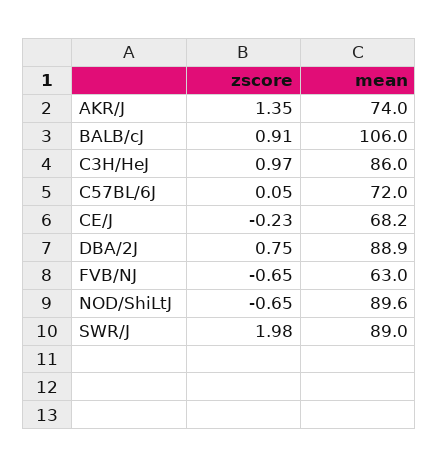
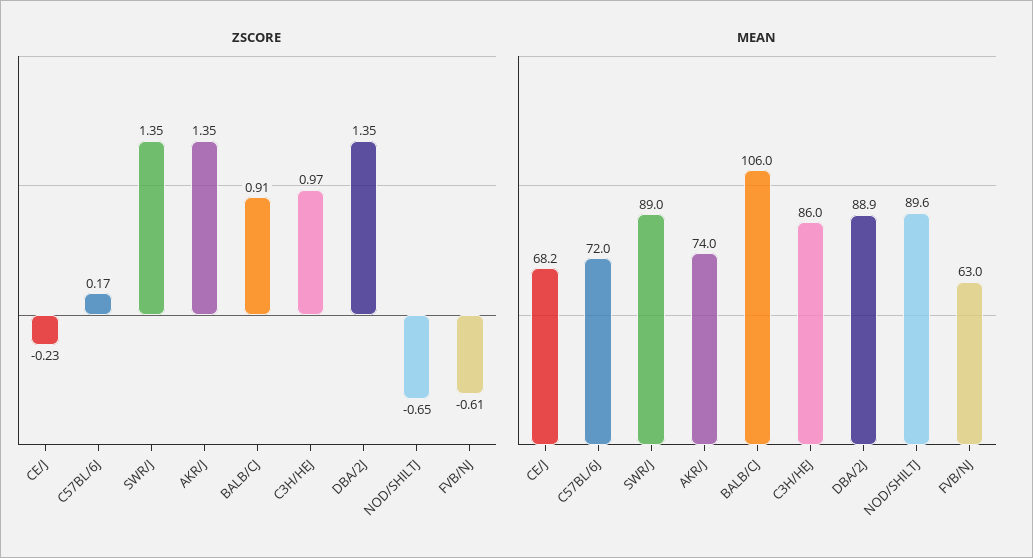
zscore, C57BL/6J: 0.05 -> 0.17
zscore, DBA/2J: 0.75 -> 1.35
zscore, FVB/NJ: -0.65 -> -0.61
zscore, SWR/J: 1.98 -> 1.35

